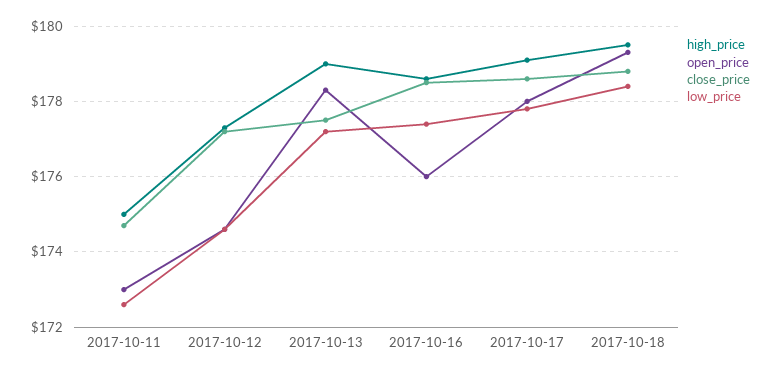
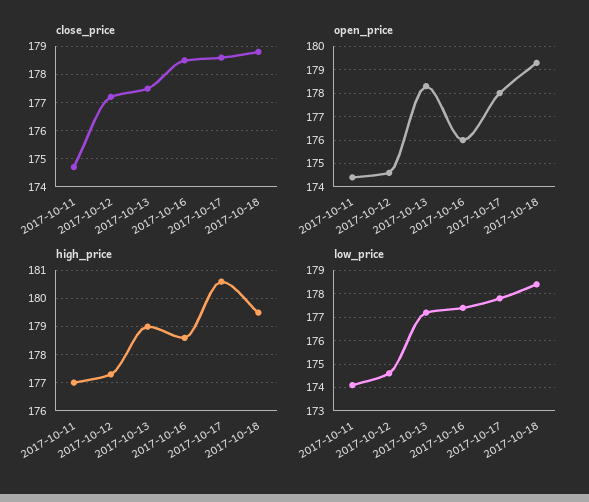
high_price, 2017-10-11: 175 -> 177
open_price, 2017-10-11: 173 -> 174.5
low_price, 2017-10-11: 172.5 -> 174
high_price, 2017-10-17: 179 -> 180.5

